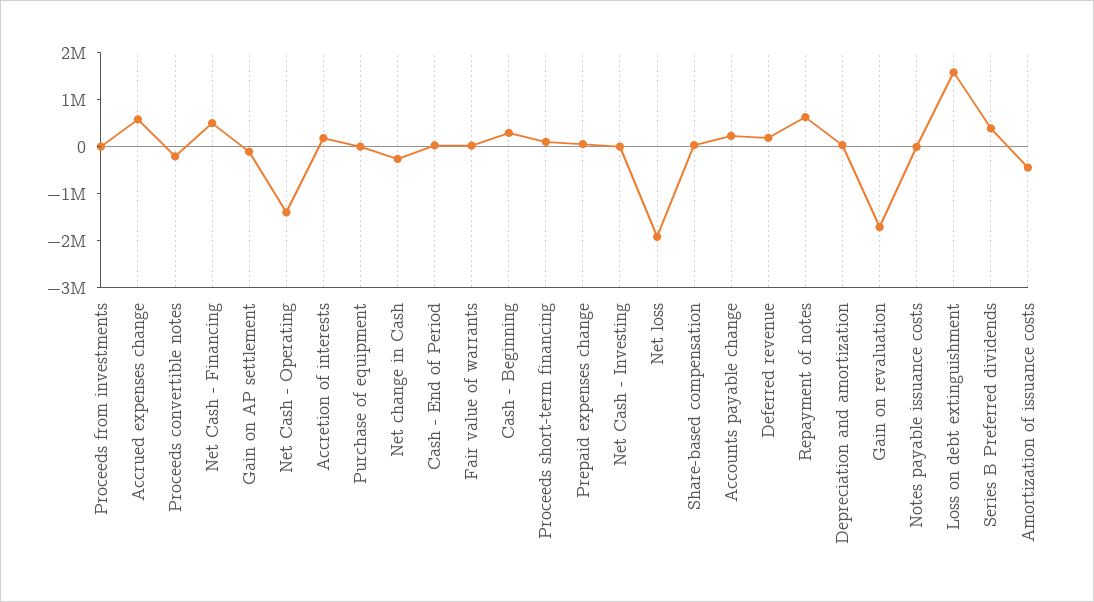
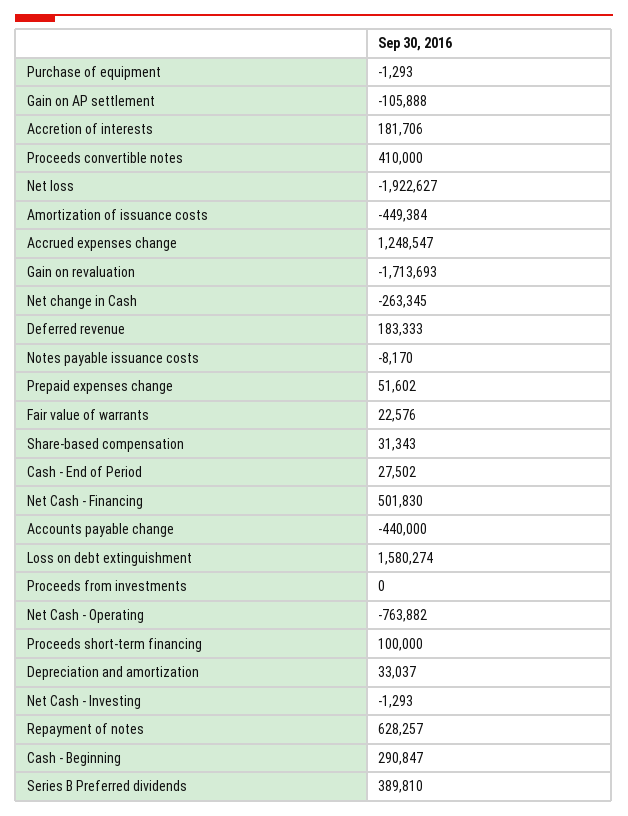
Accrued expenses change: 600000 -> 1248547
Proceeds convertible notes: -200000 -> 410000
Net Cash - Operating: -1400000 -> -763882
Accounts payable change: 200000 -> -440000

